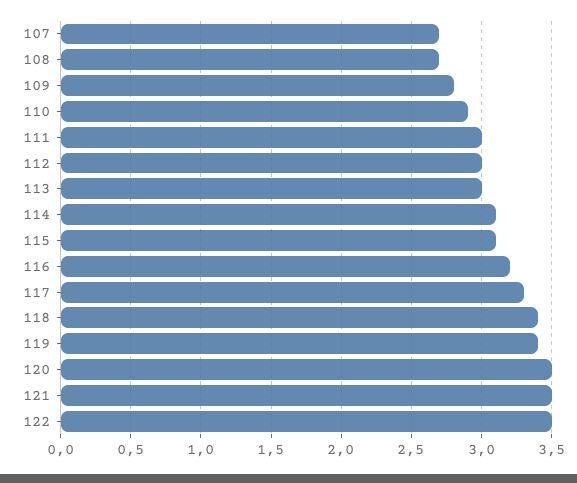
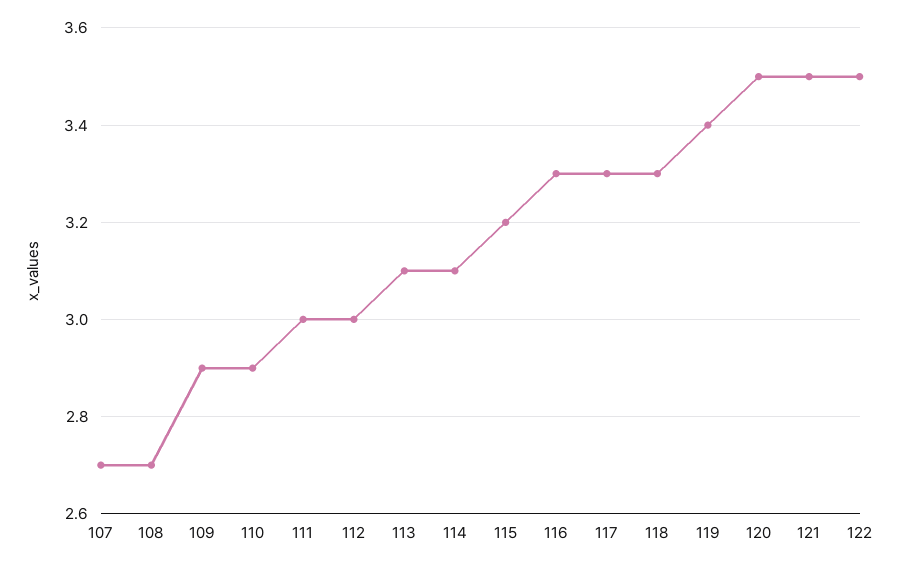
109: 2.8 -> 2.9
113: 3 -> 3.1
115: 3.1 -> 3.2
116: 3.2 -> 3.3
118: 3.4 -> 3.3

